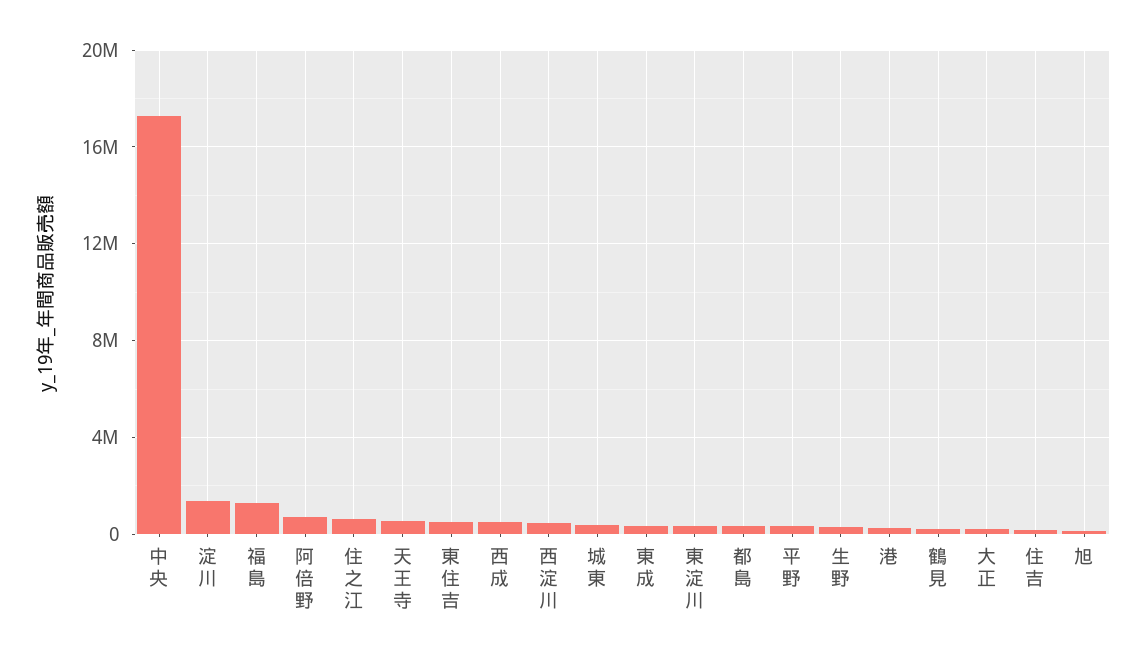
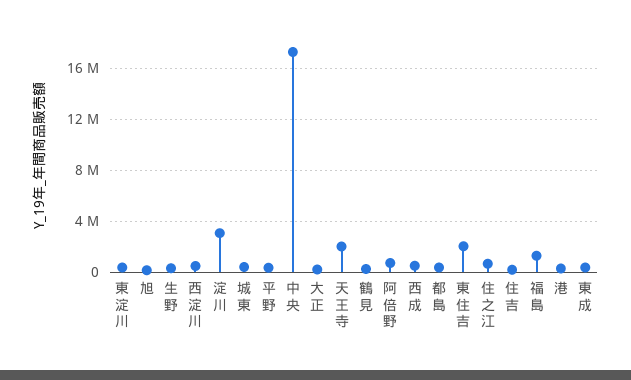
淀川: 1500000 -> 3000000
天王寺: 500000 -> 2000000
東住吉: 500000 -> 2000000

